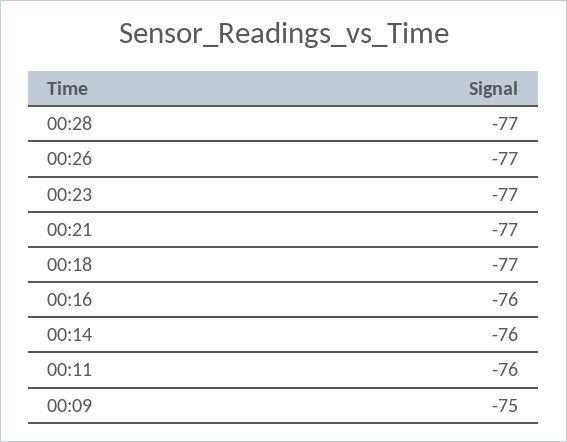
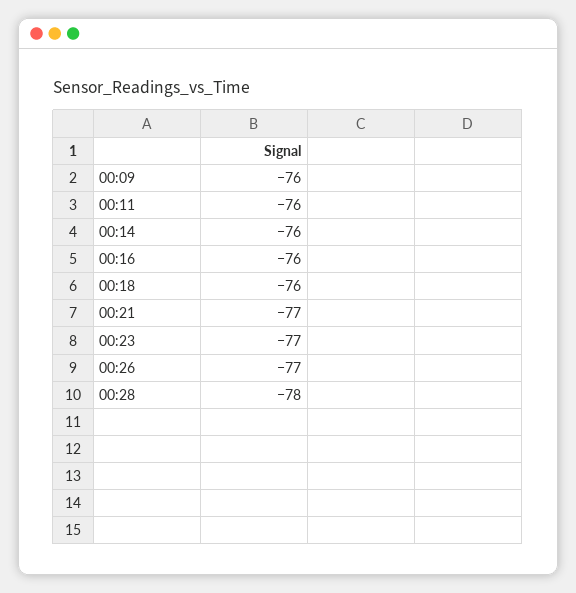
00:28: -77 -> -78
00:18: -77 -> -76
00:09: -75 -> -76

